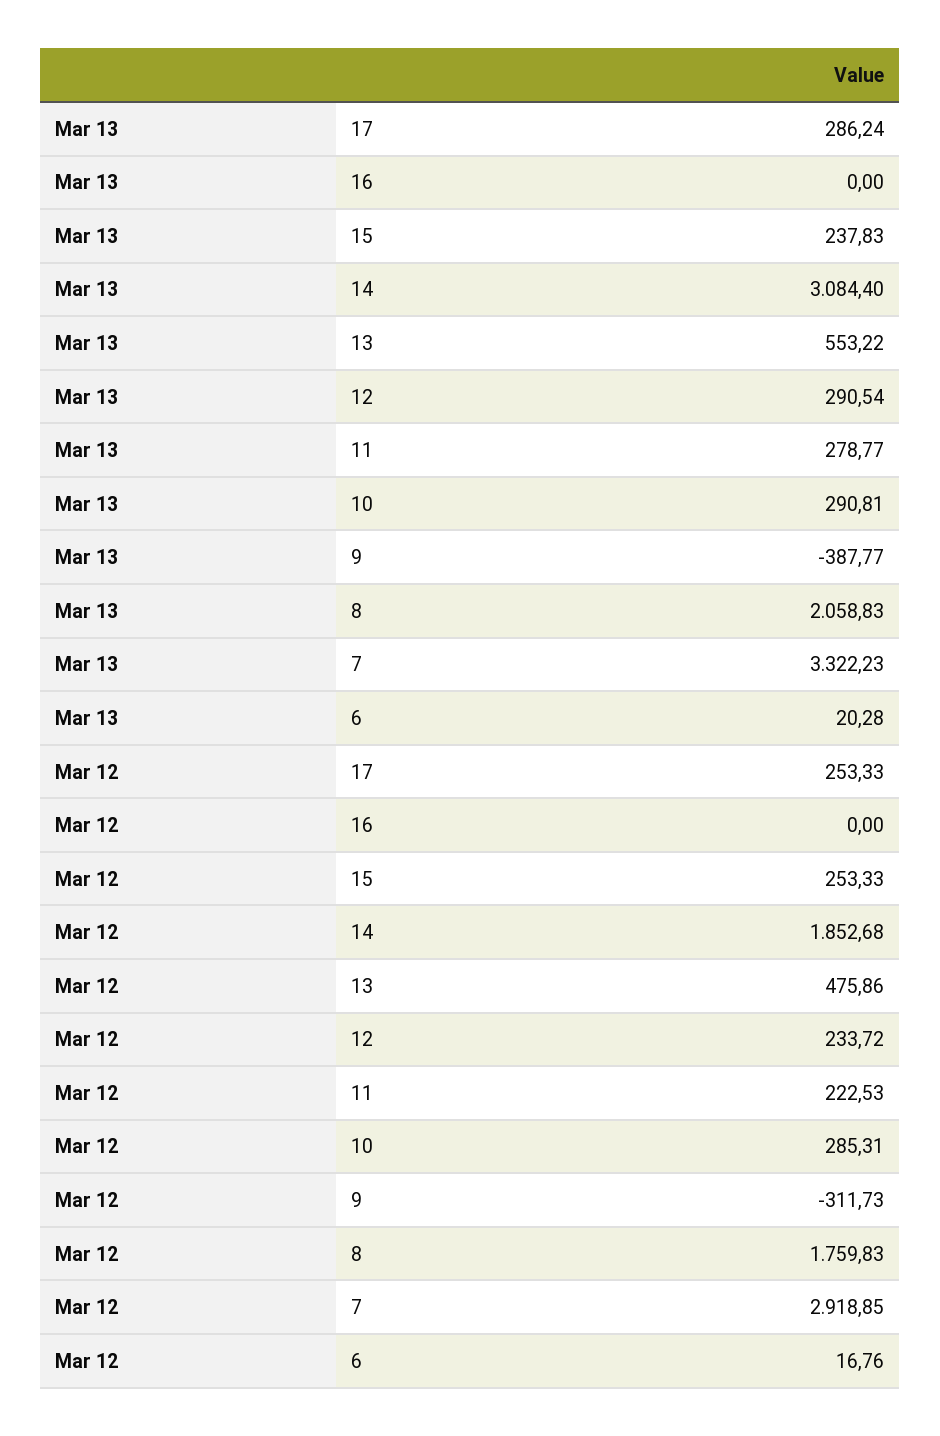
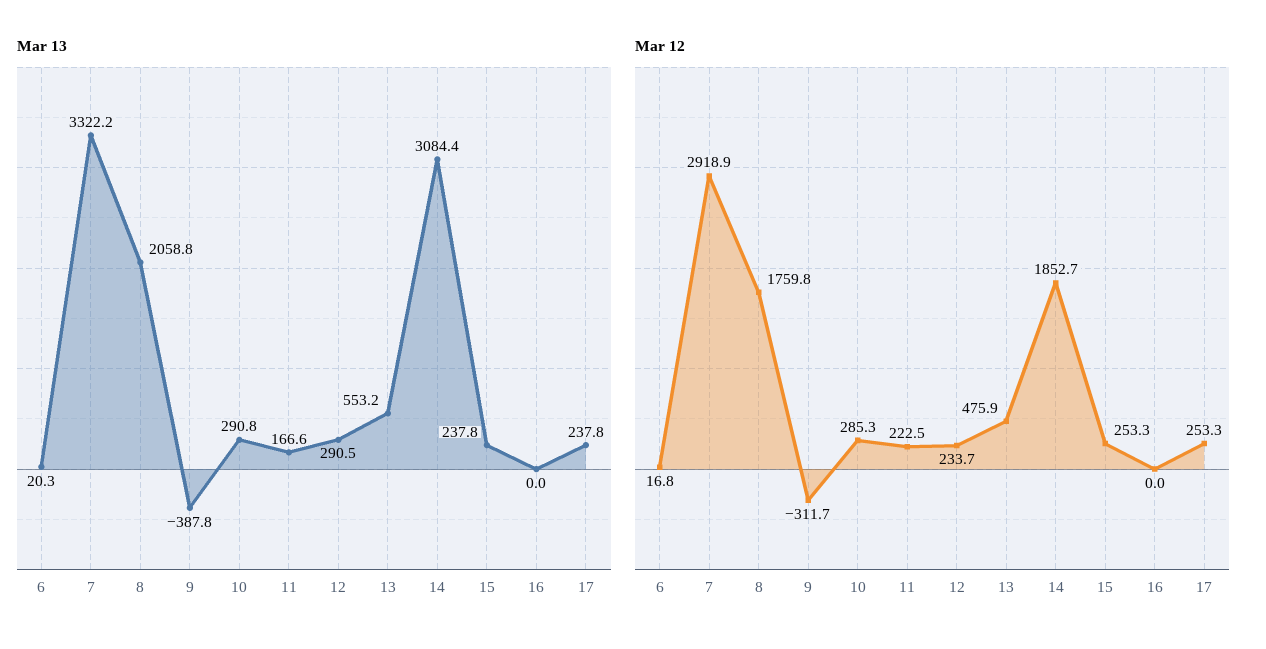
Mar 13, 17: 286.24 -> 237.8
Mar 13, 11: 278.77 -> 166.6

